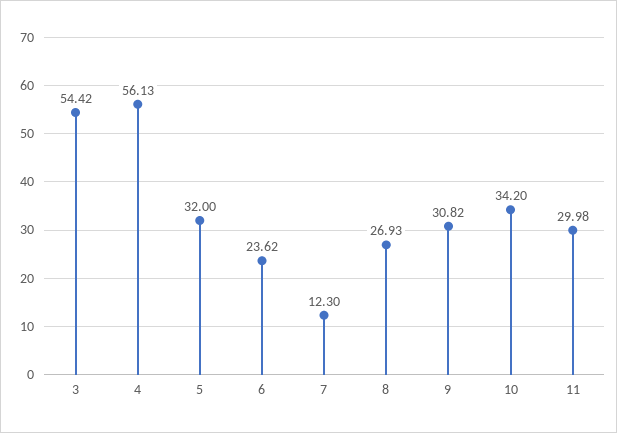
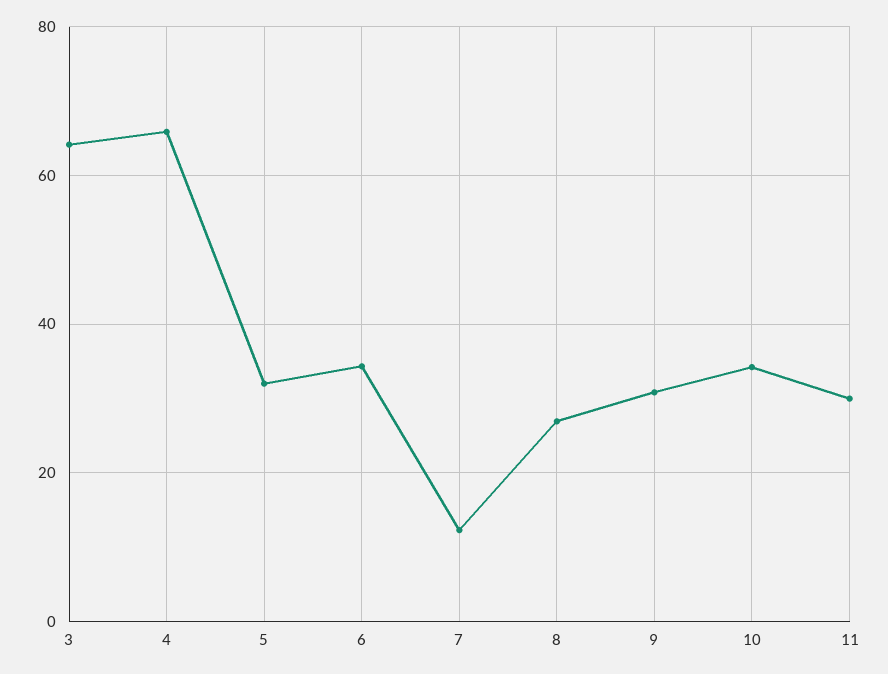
3: 54.42 -> 64
4: 56.13 -> 66
6: 23.62 -> 34

